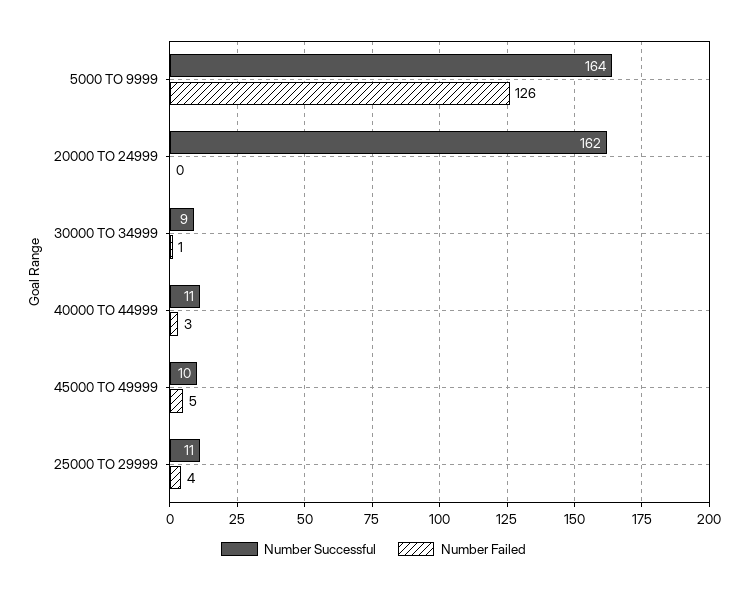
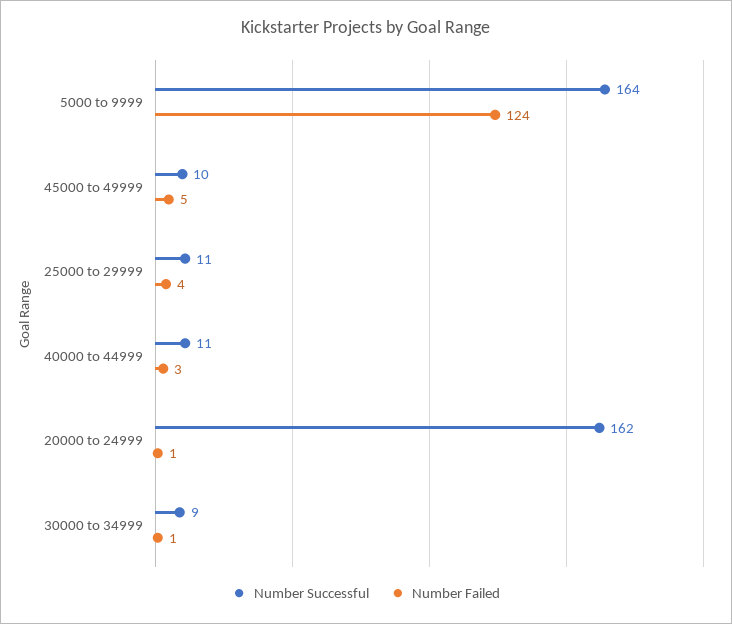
Number Failed, 5000 TO 9999: 126 -> 124
Number Failed, 20000 TO 24999: 0 -> 1

